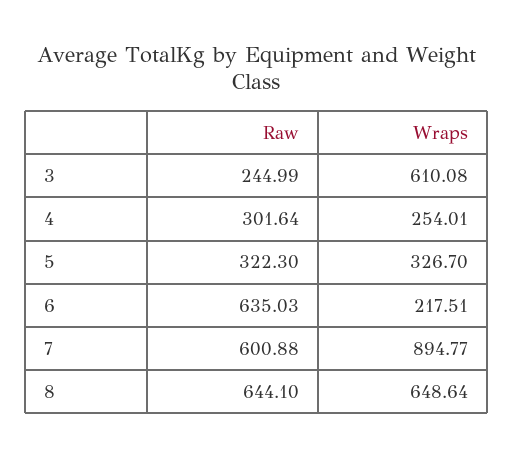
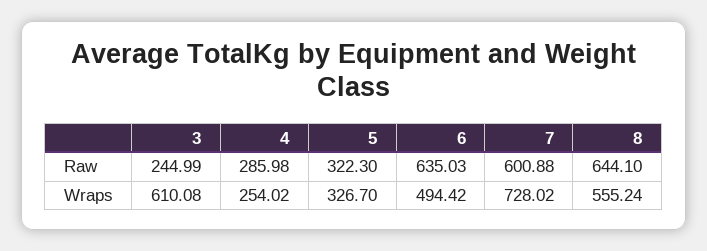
Raw, 4: 301.64 -> 285.98
Wraps, 4: 254.01 -> 254.02
Wraps, 6: 217.51 -> 494.42
Wraps, 7: 894.77 -> 728.02
Wraps, 8: 648.64 -> 555.24

